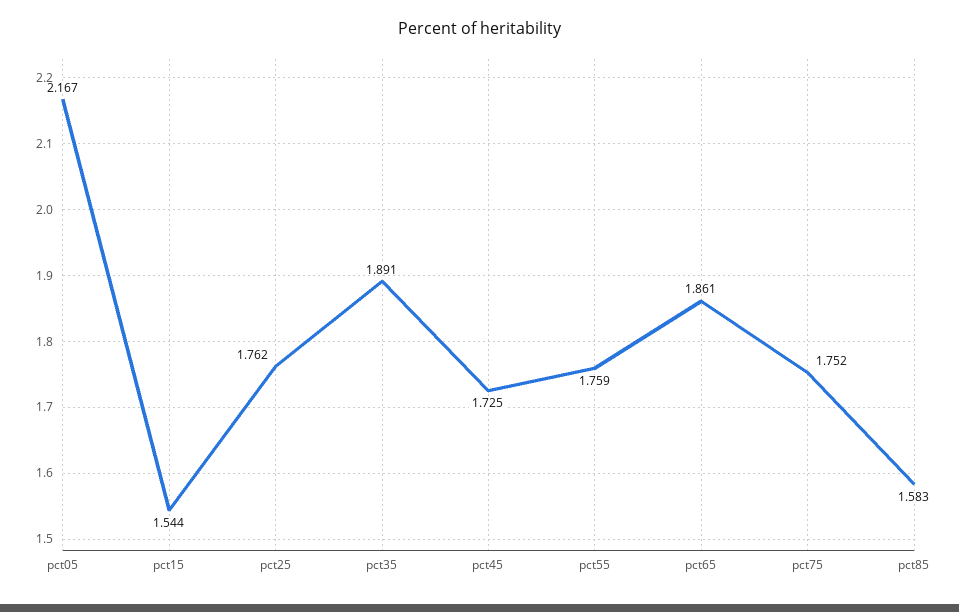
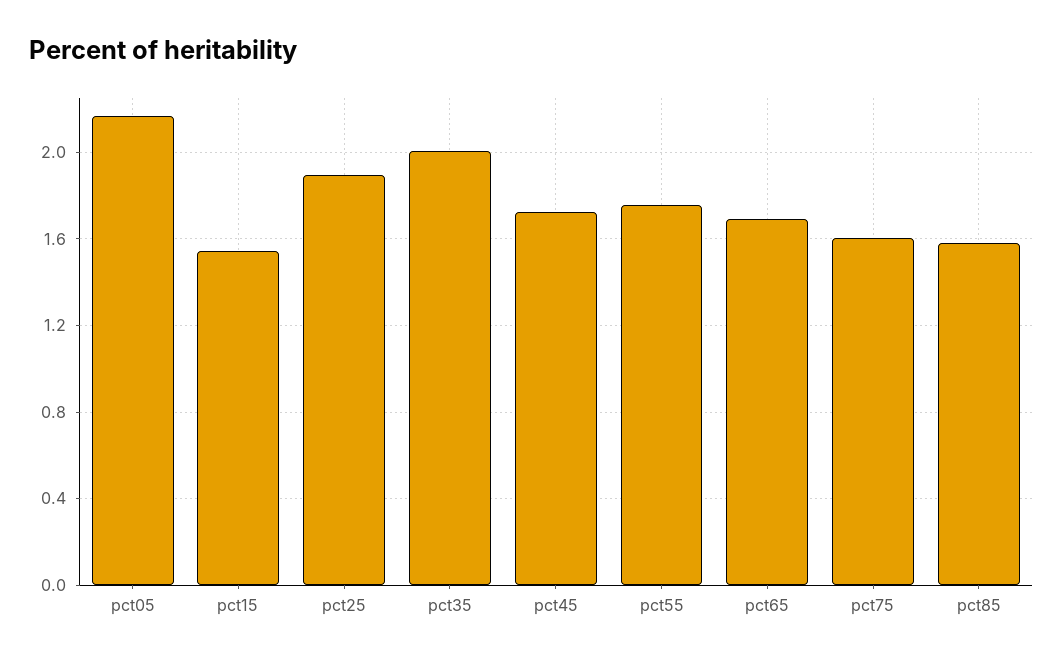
pct25: 1.762 -> 1.9
pct35: 1.891 -> 2
pct65: 1.861 -> 1.7
pct75: 1.752 -> 1.6

